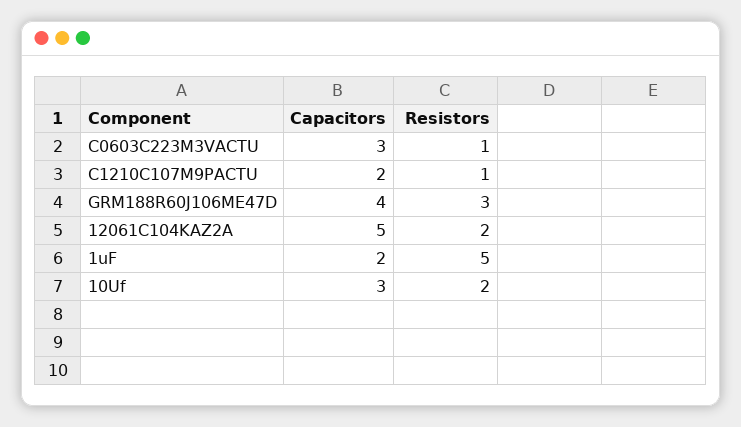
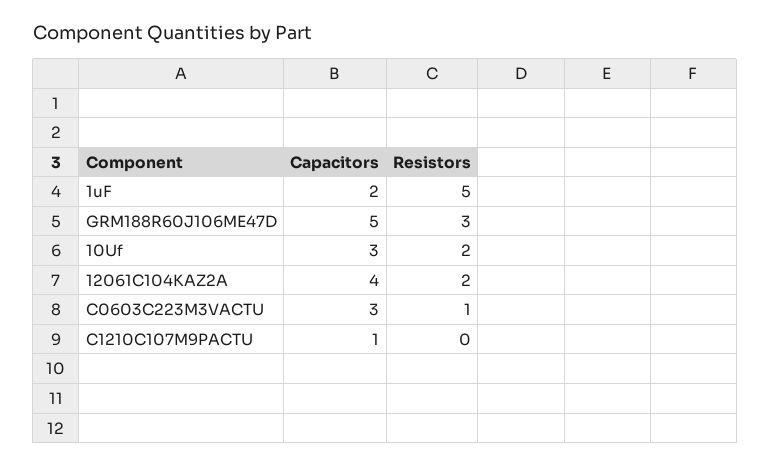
Capacitors, C1210C107M9PACTU: 2 -> 1
Resistors, C1210C107M9PACTU: 1 -> 0
Capacitors, GRM188R60J106ME47D: 4 -> 5
Capacitors, 12061C104KAZ2A: 5 -> 4

